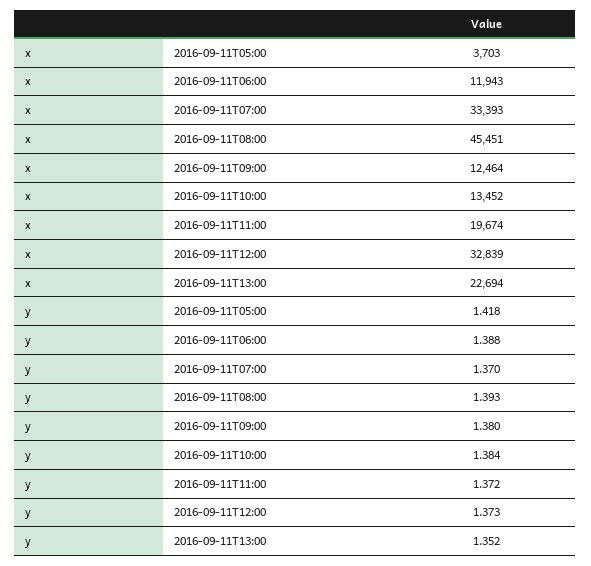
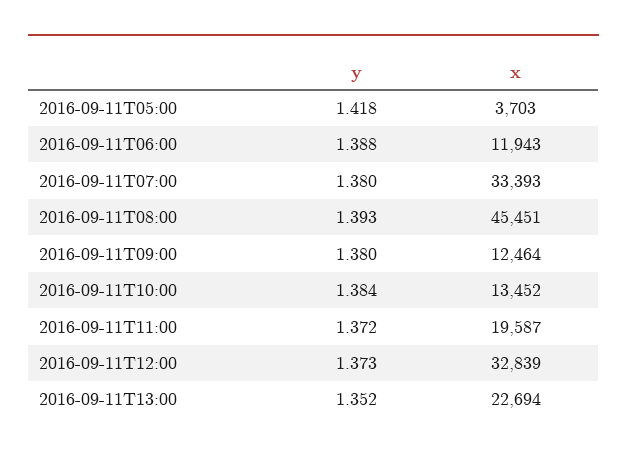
x, 2016-09-11T11:00: 19674 -> 19587
y, 2016-09-11T07:00: 1.37 -> 1.38

